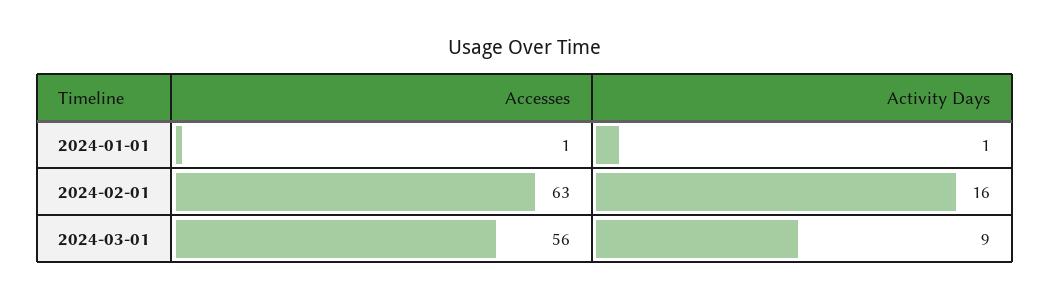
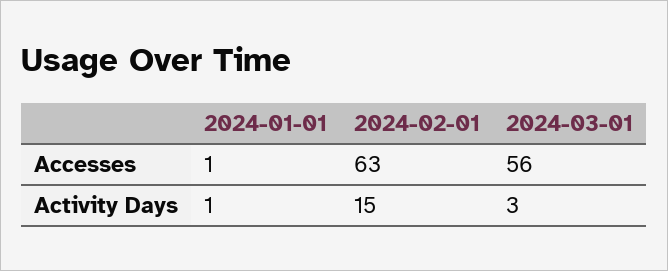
Activity Days, 2024-02-01: 16 -> 15
Activity Days, 2024-03-01: 9 -> 3

